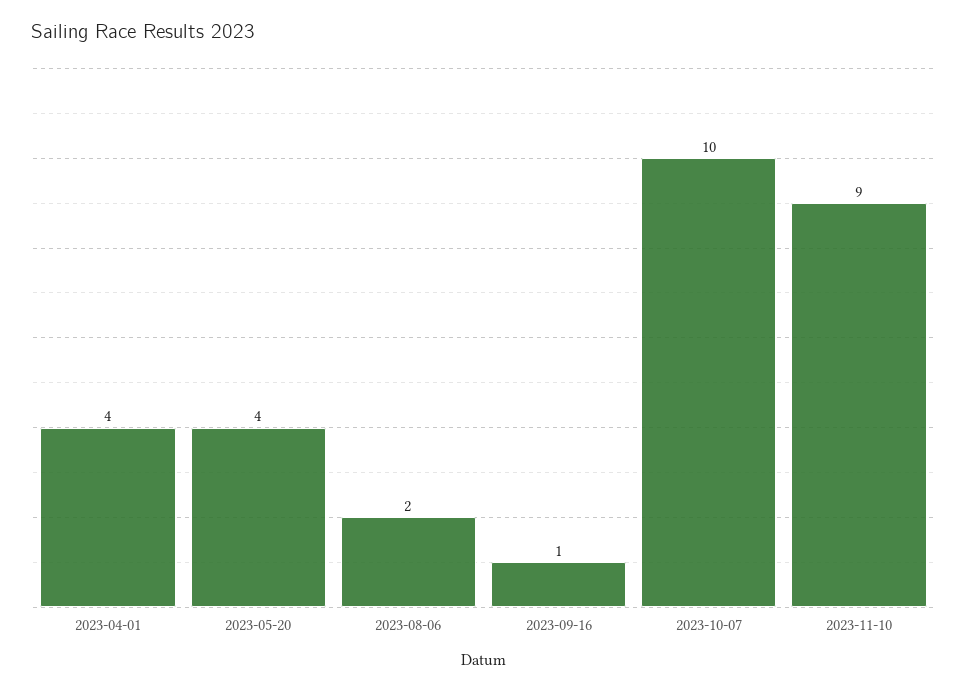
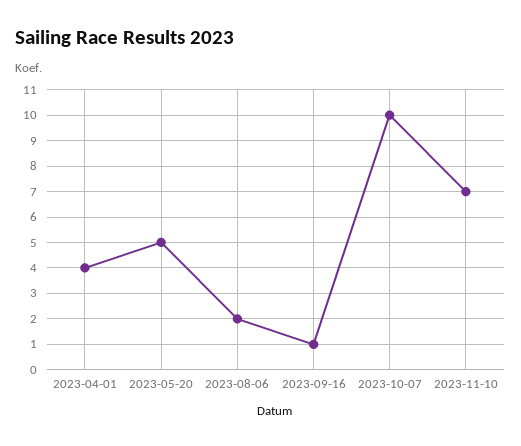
2023-05-20: 4 -> 5
2023-11-10: 9 -> 7

